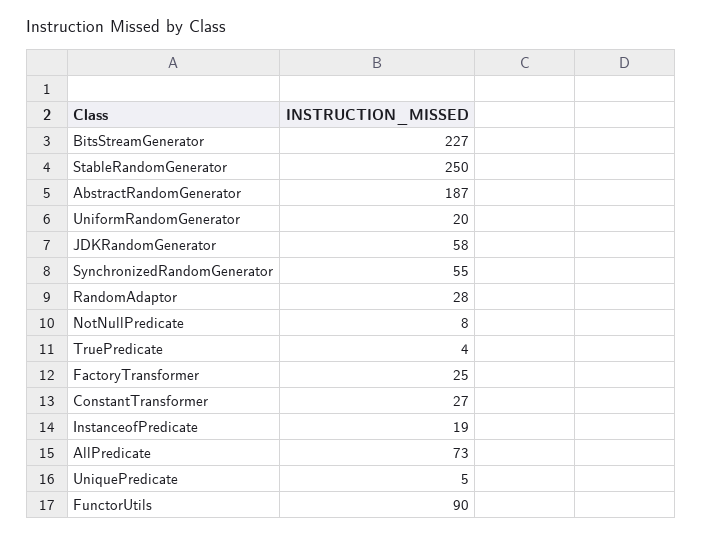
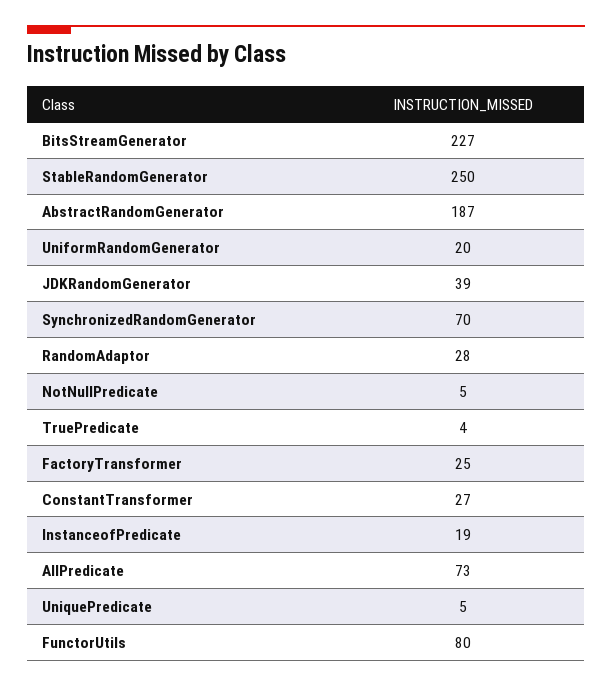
JDKRandomGenerator: 58 -> 39
SynchronizedRandomGenerator: 55 -> 70
NotNullPredicate: 8 -> 5
FunctorUtils: 90 -> 80

